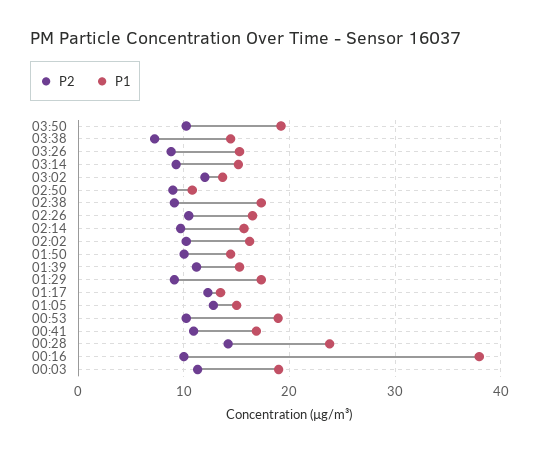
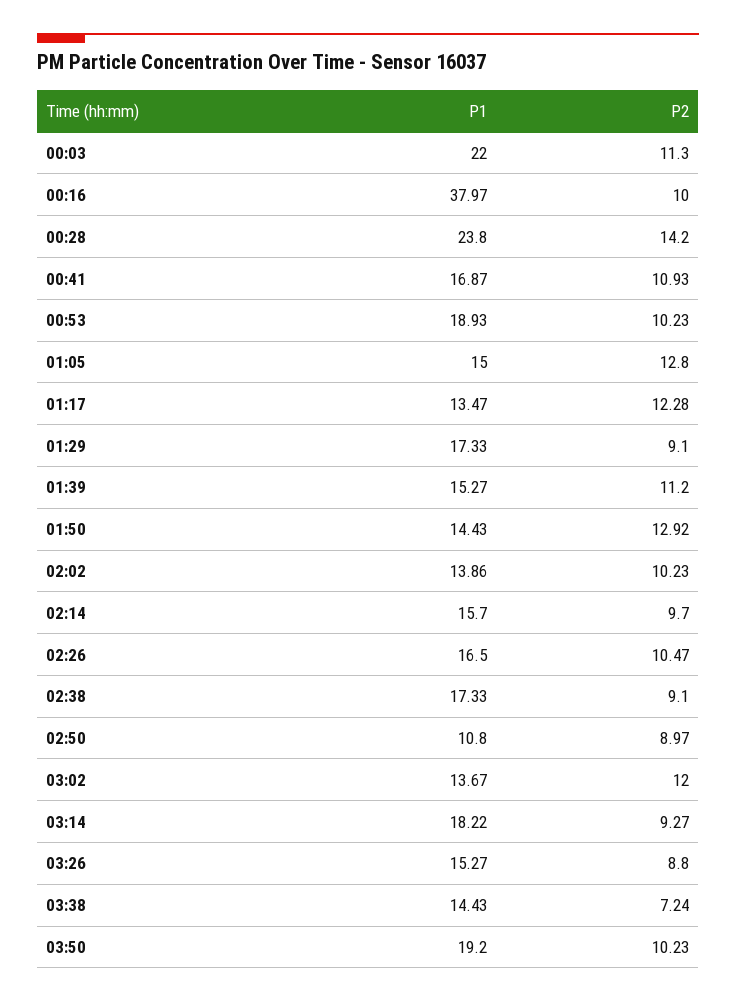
P1, 03:14: 15 -> 18.22
P1, 02:02: 16 -> 13.86
P2, 01:50: 10 -> 12.92
P1, 00:03: 19 -> 22

